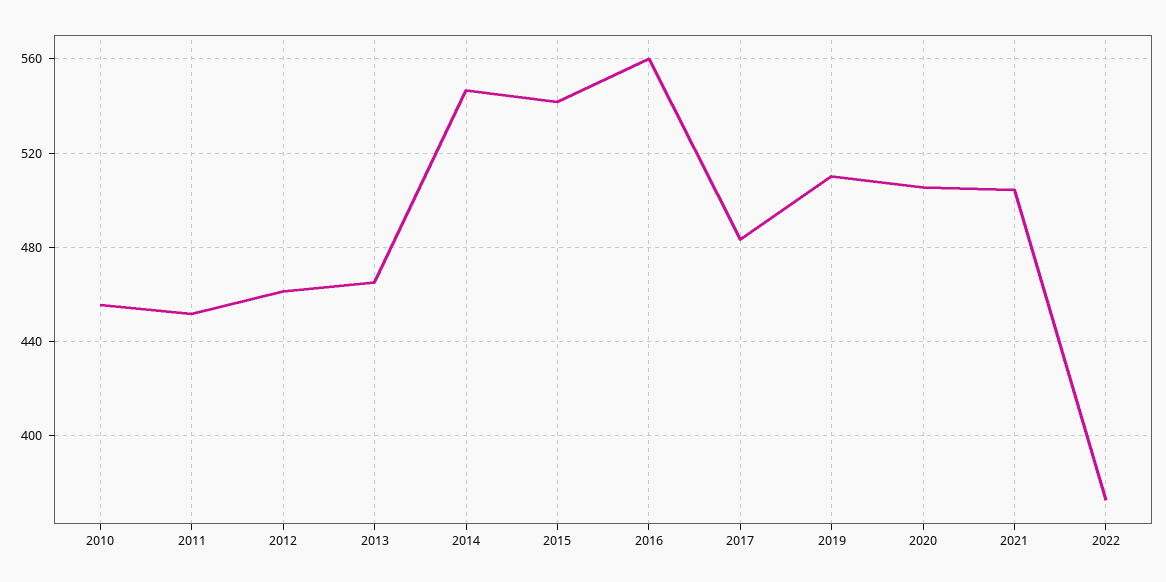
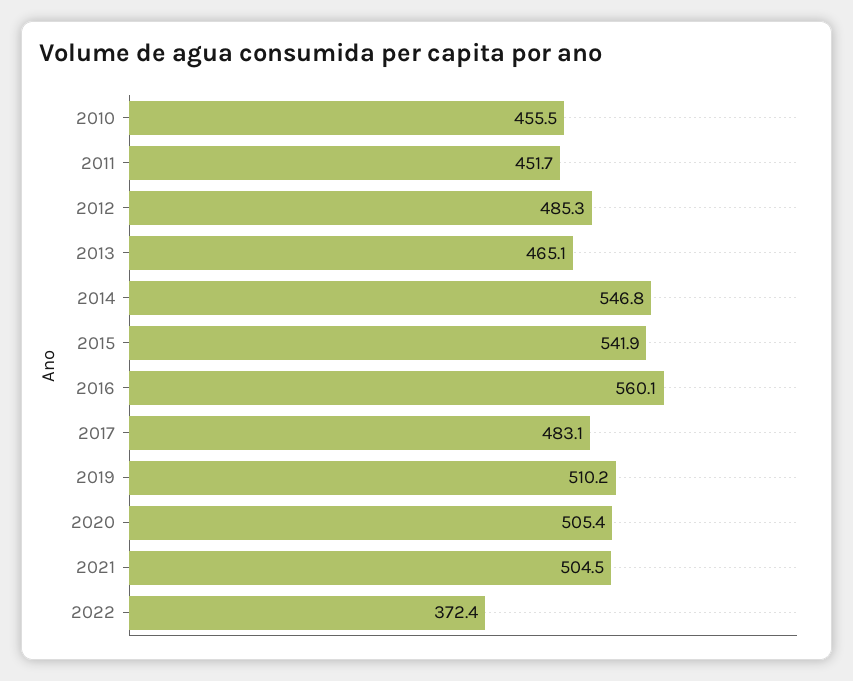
2012: 460 -> 485.3

